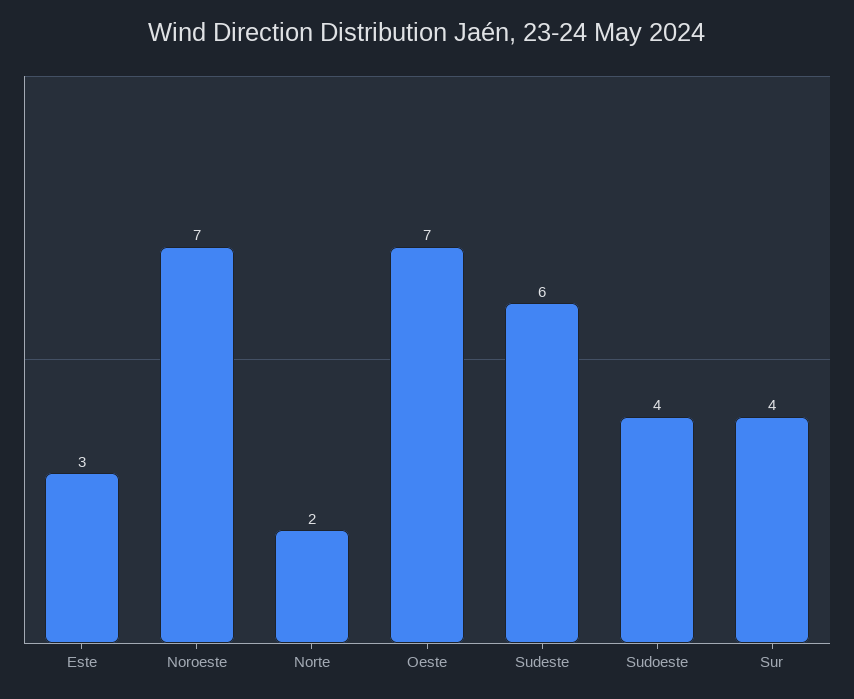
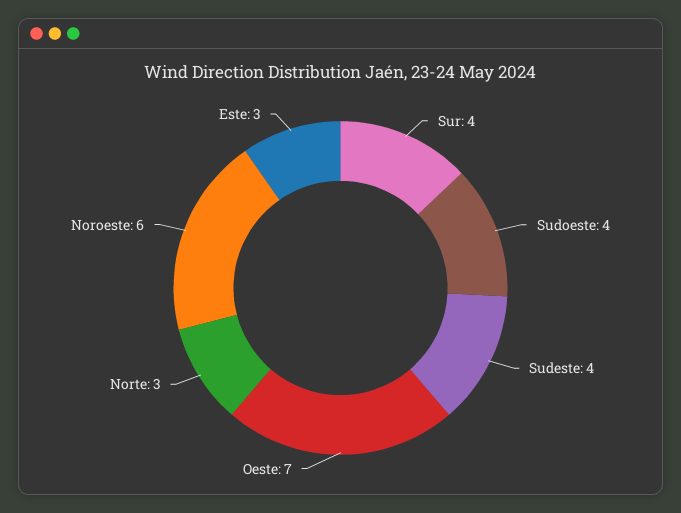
Noroeste: 7 -> 6
Norte: 2 -> 3
Sudeste: 6 -> 4

